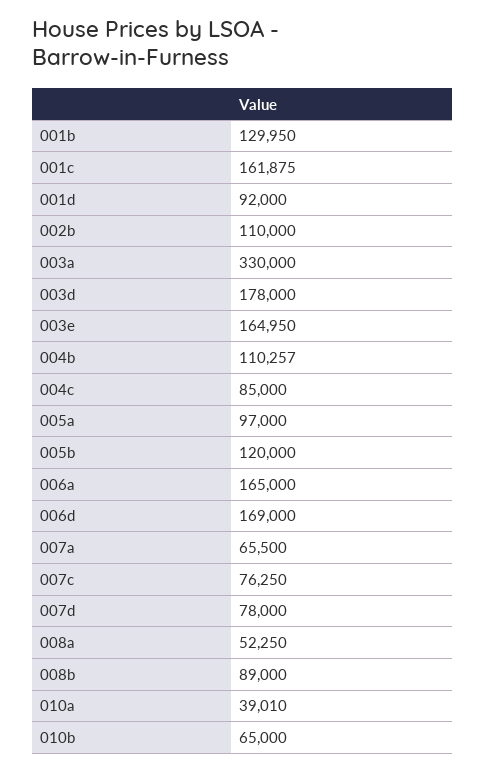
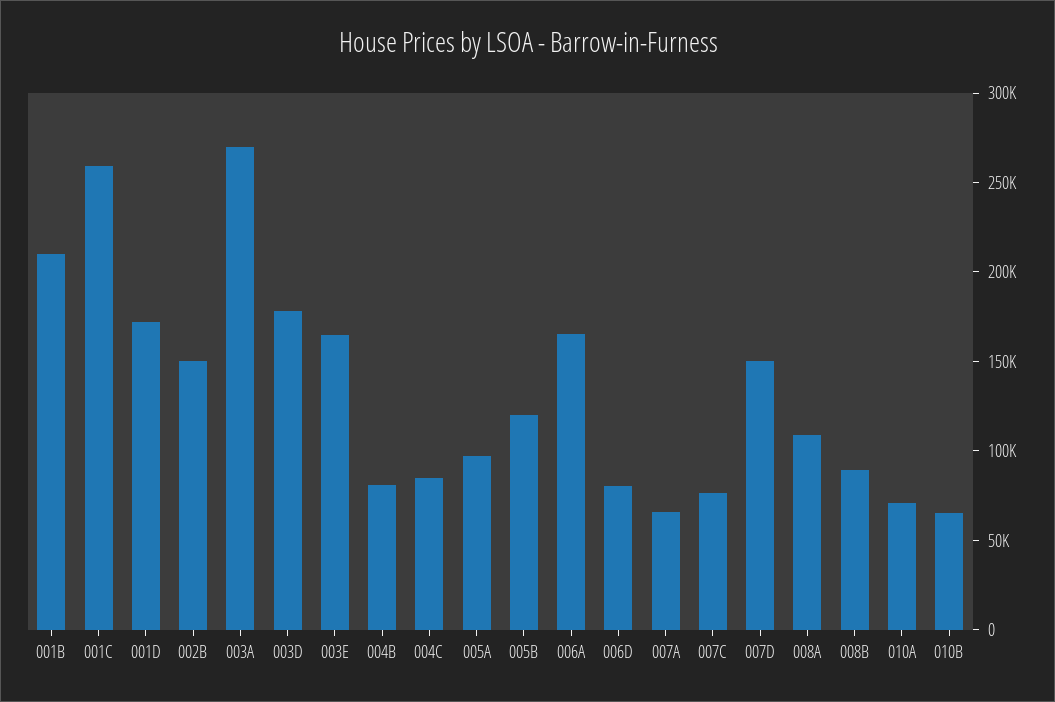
001b: 129950 -> 210000
001c: 161875 -> 260000
001d: 92000 -> 170000
002b: 110000 -> 150000
003a: 330000 -> 270000
004b: 110257 -> 80000
006d: 169000 -> 80000
007d: 78000 -> 150000
008a: 52250 -> 110000
010a: 39010 -> 70000

